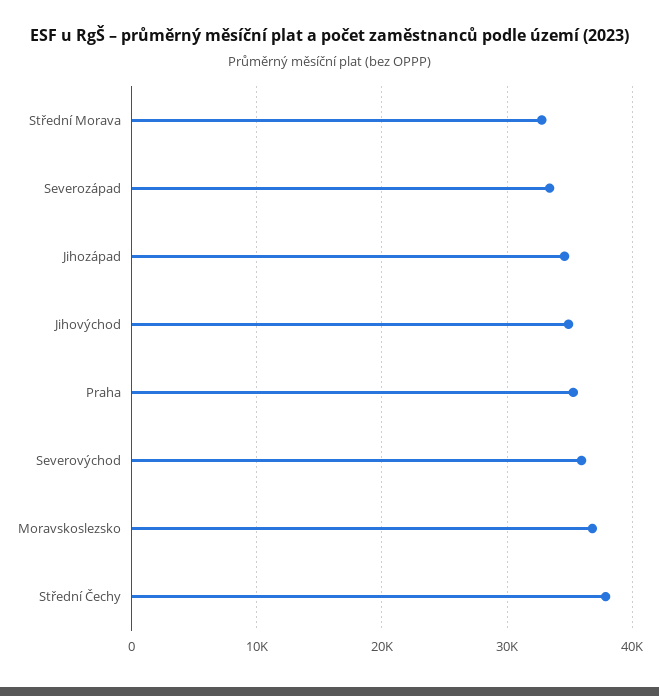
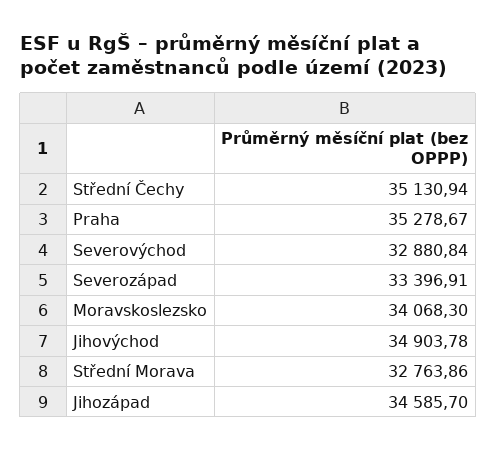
Severovýchod: 36000 -> 32880.84
Moravskoslezsko: 37000 -> 34068.3
Střední Čechy: 38000 -> 35130.94

